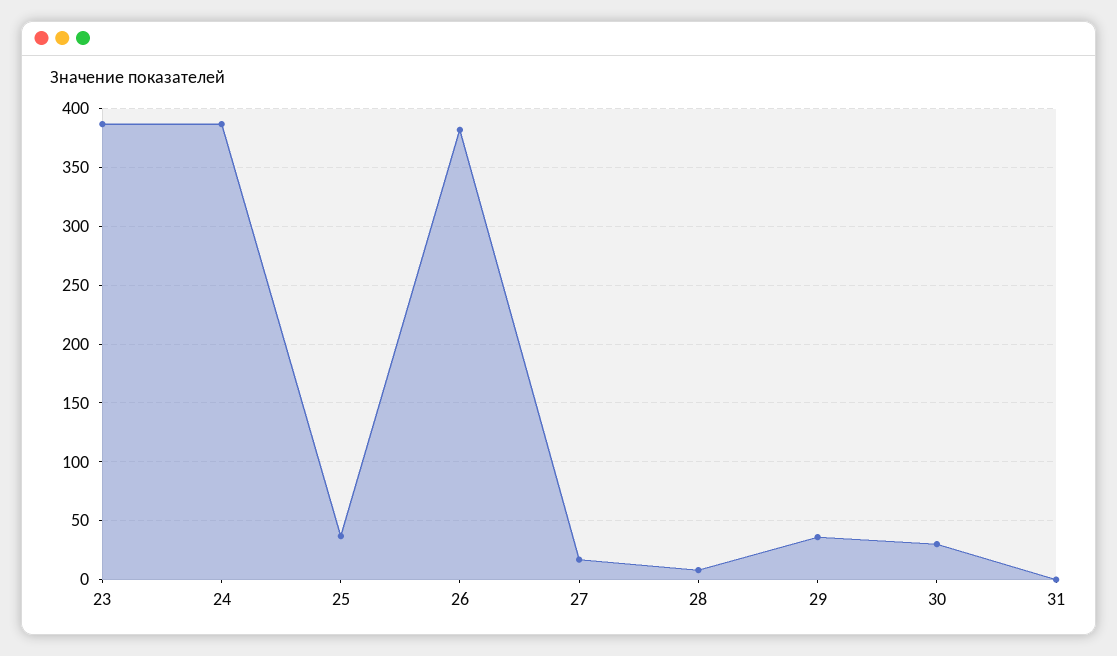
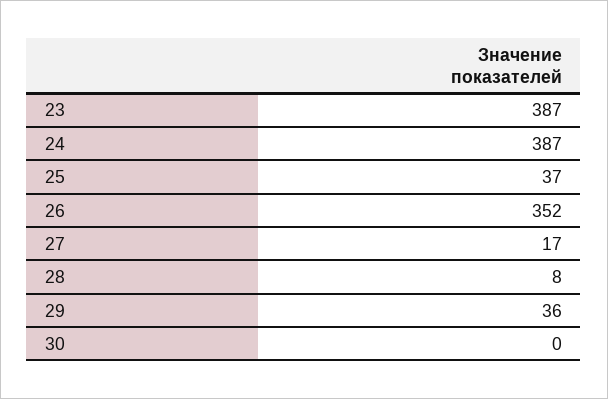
26: 380 -> 352
30: 30 -> 0
31: 0 -> none

